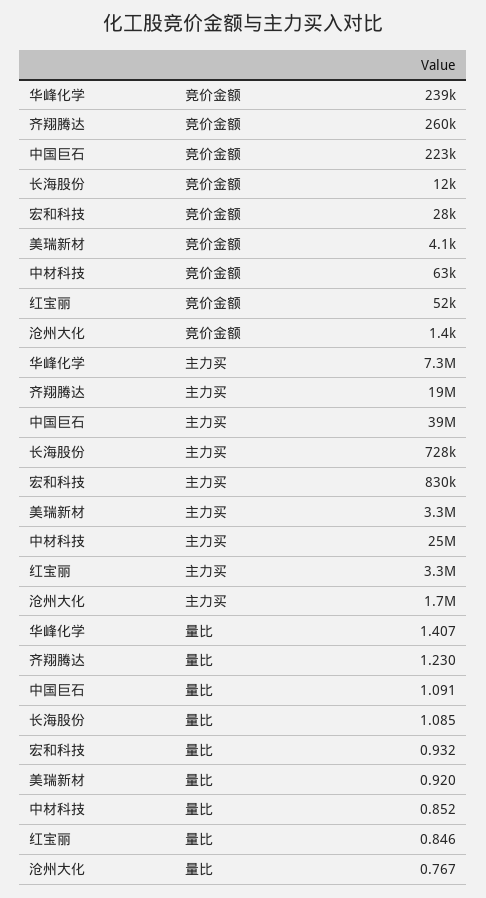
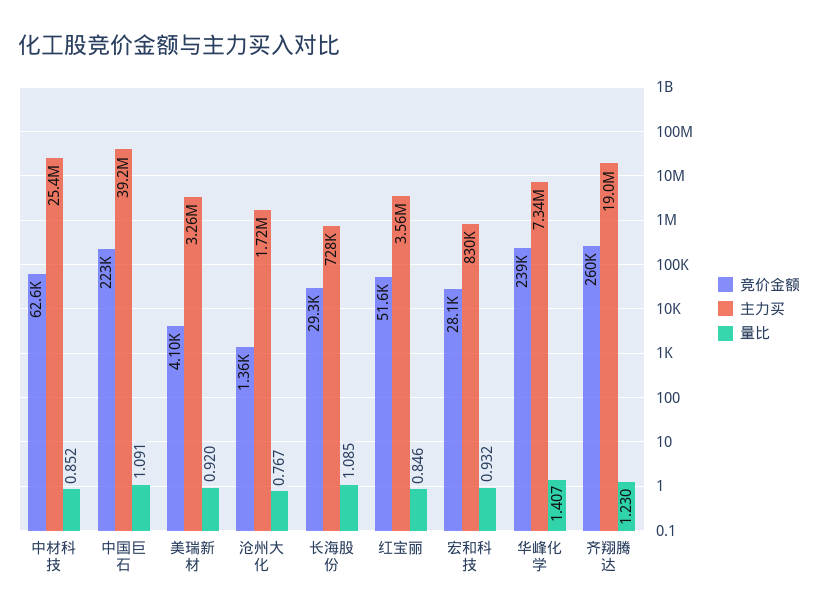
竞价金额, 长海股份: 12000 -> 29300
主力买, 红宝丽: 3300000 -> 3560000

